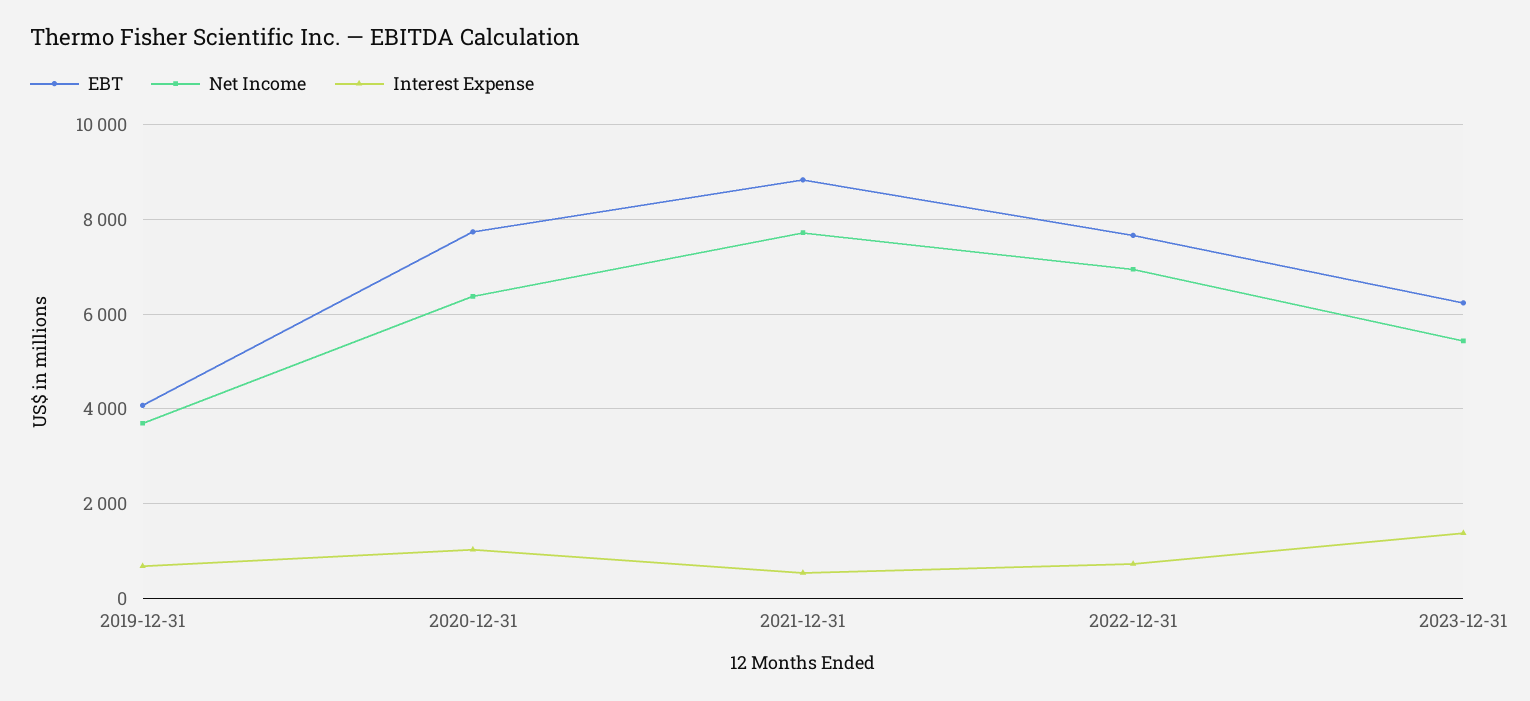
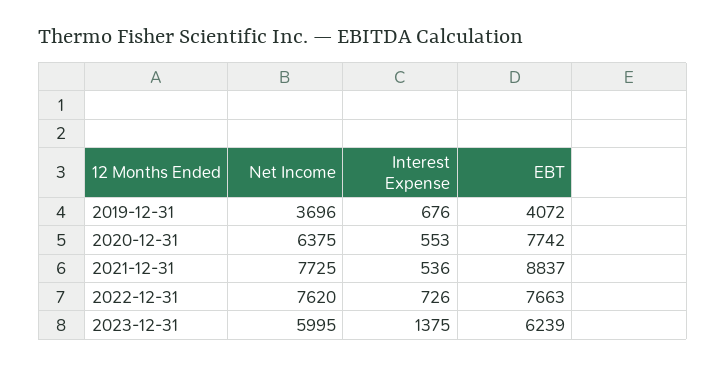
Interest Expense, 2020-12-31: 1000 -> 553
Net Income, 2022-12-31: 7000 -> 7620
Net Income, 2023-12-31: 5400 -> 5995

